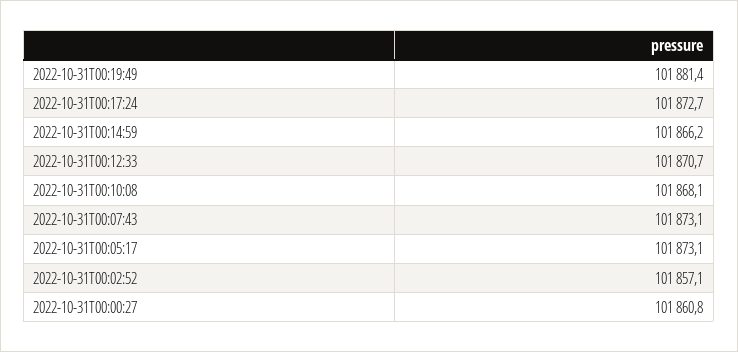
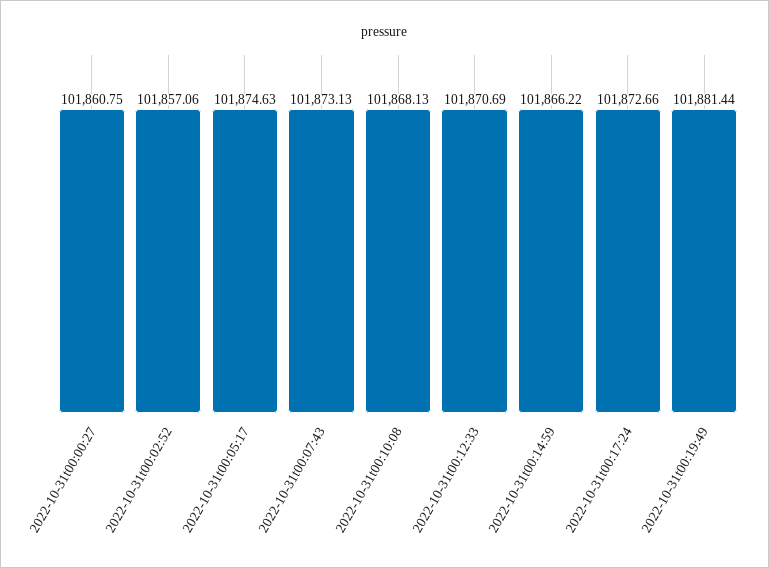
2022-10-31T00:05:17: 101873.1 -> 101874.63

